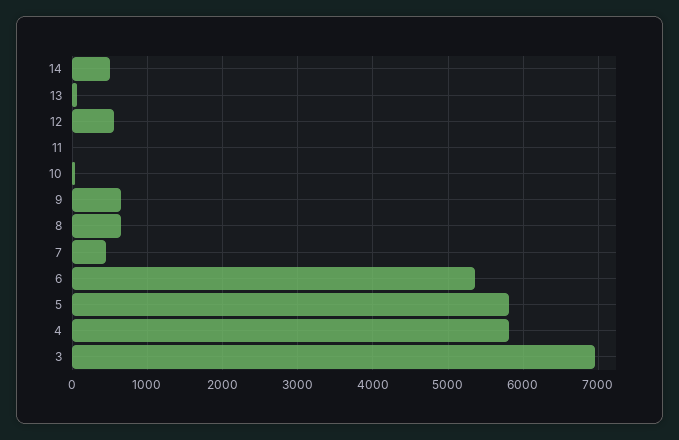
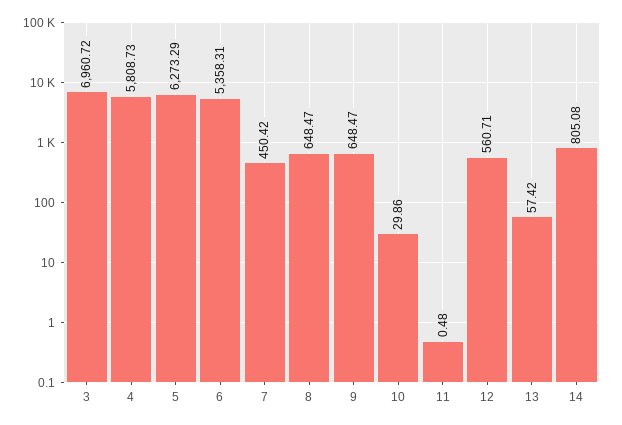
14: 500 -> 805.08
5: 5800 -> 6273.29

